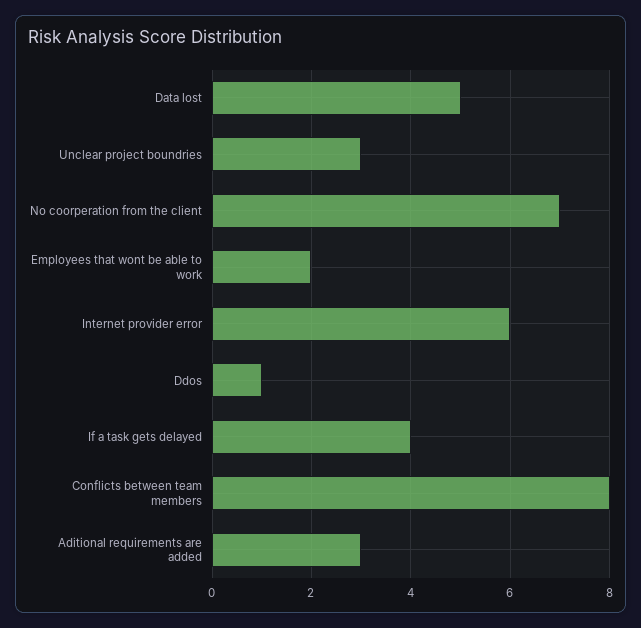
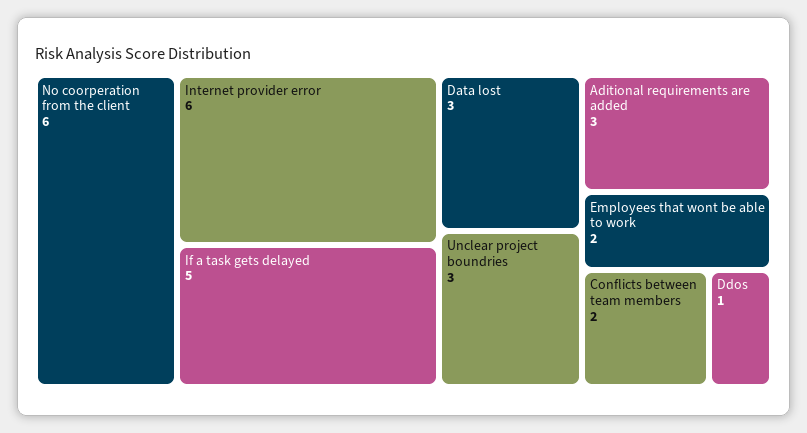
Data lost: 5 -> 3
No coorperation from the client: 7 -> 6
If a task gets delayed: 4 -> 5
Conflicts between team members: 8 -> 2

